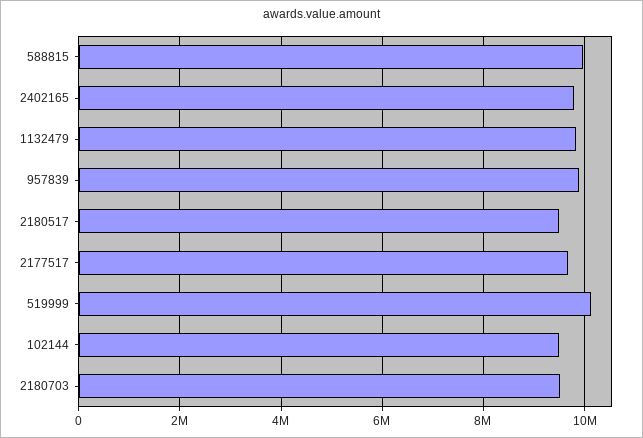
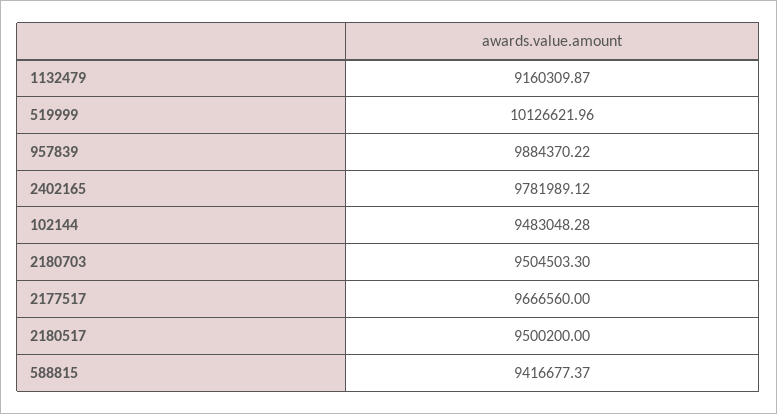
588815: 10000000 -> 9416677.37
1132479: 9800000 -> 9160309.87

